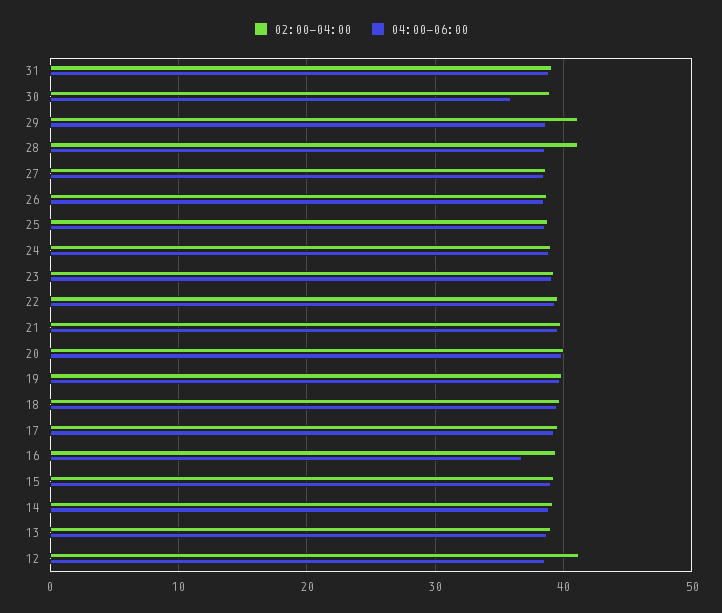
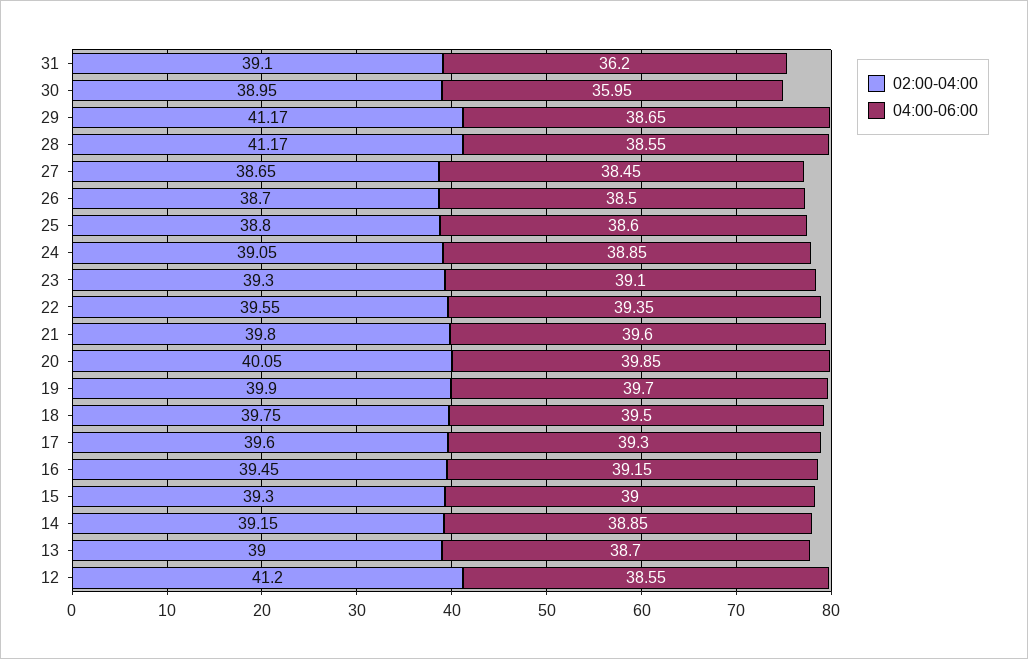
04:00-06:00, 31: 39 -> 36.2
04:00-06:00, 16: 37 -> 39.15

